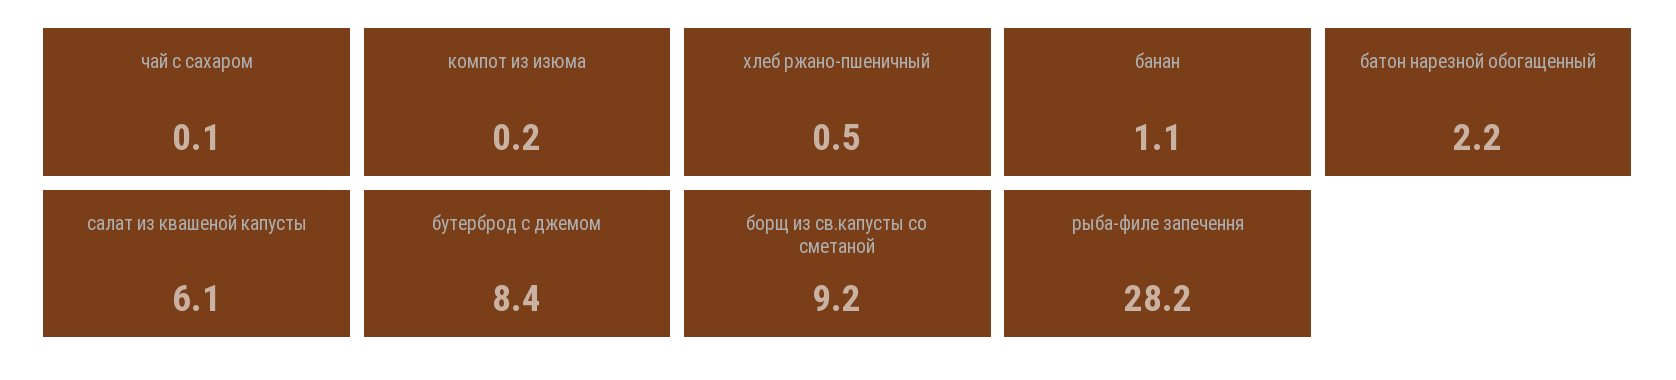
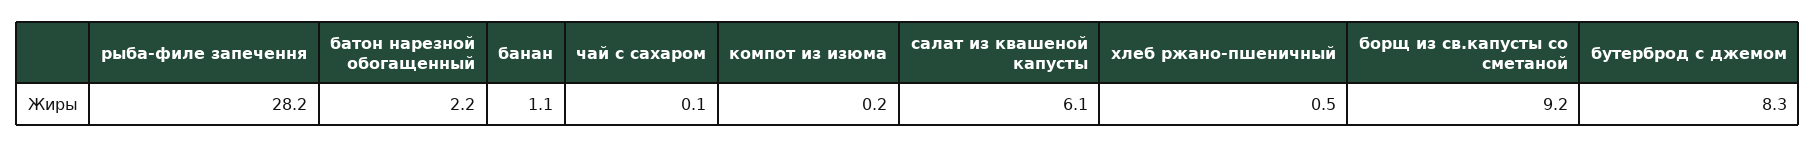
бутерброд с джемом: 8.4 -> 8.3

